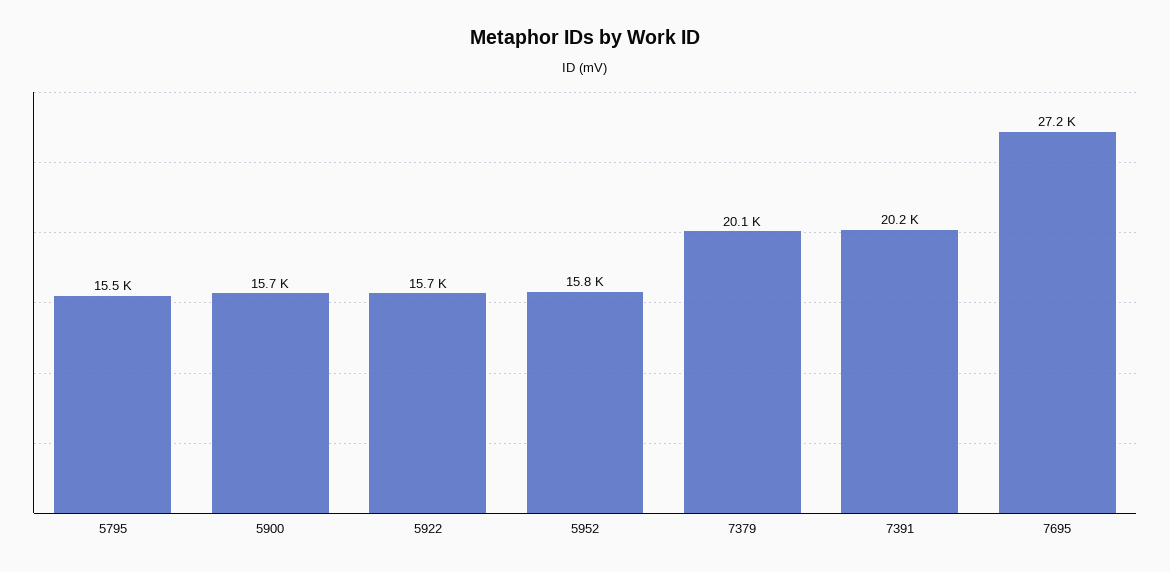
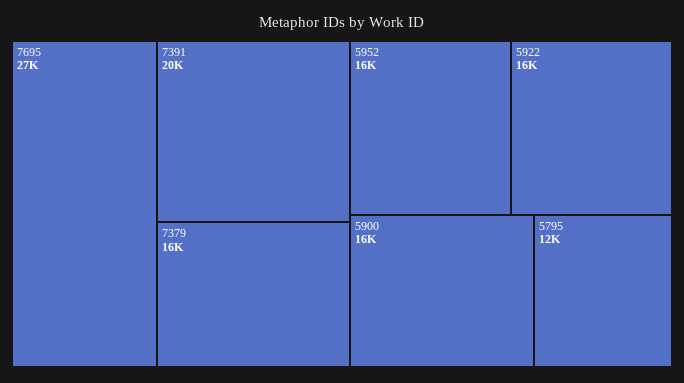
5795: 15500 -> 12000
7379: 20100 -> 16000

